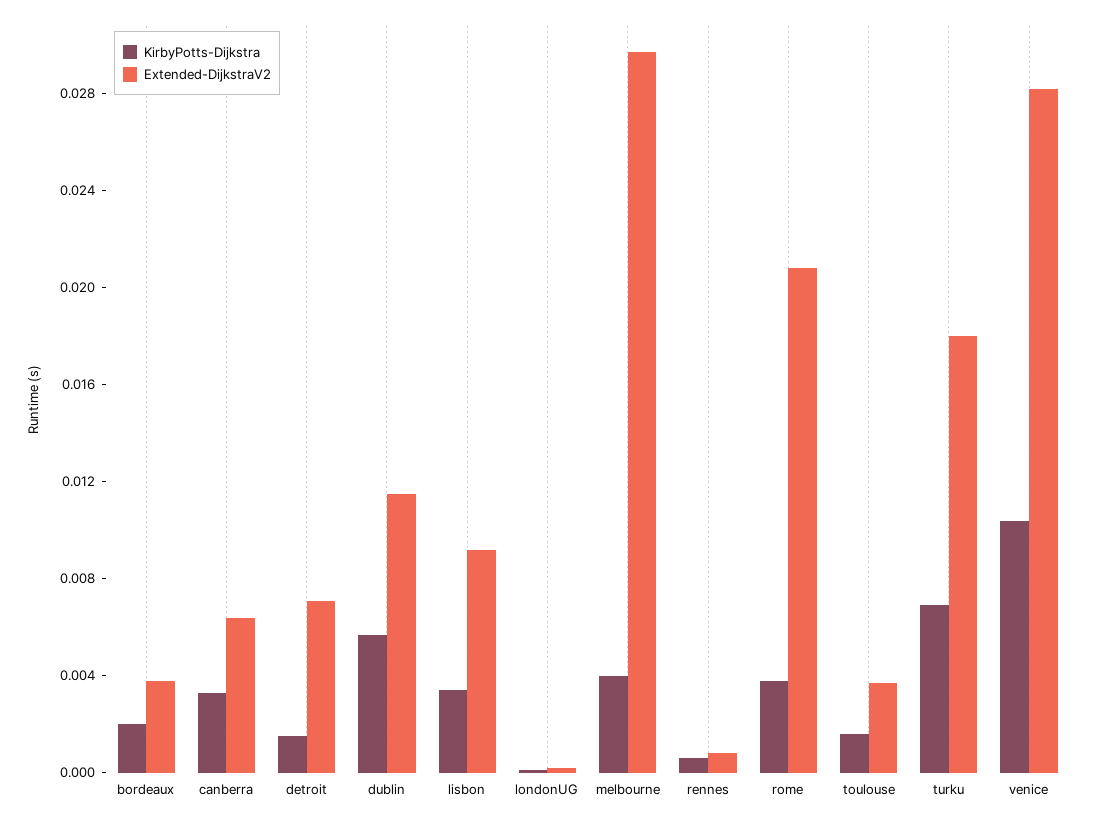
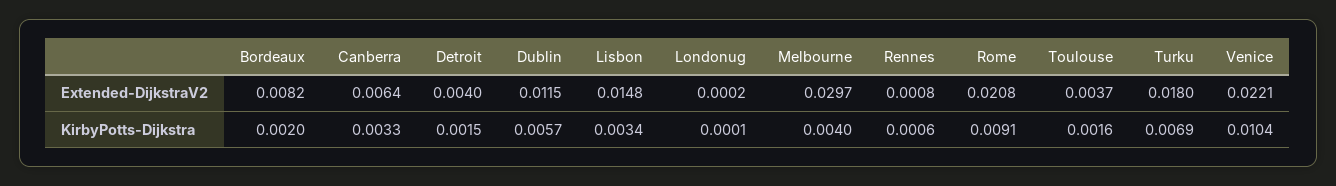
Extended-DijkstraV2, bordeaux: 0.004 -> 0.0082
Extended-DijkstraV2, detroit: 0.007 -> 0.004
Extended-DijkstraV2, lisbon: 0.009 -> 0.0148
KirbyPotts-Dijkstra, rome: 0.004 -> 0.0091
Extended-DijkstraV2, venice: 0.028 -> 0.0221

